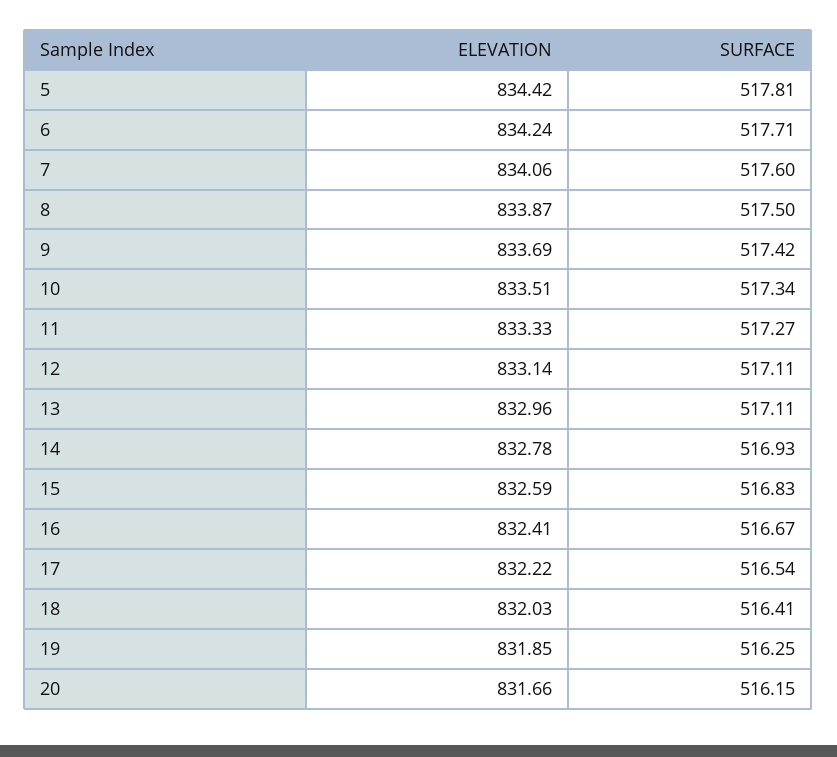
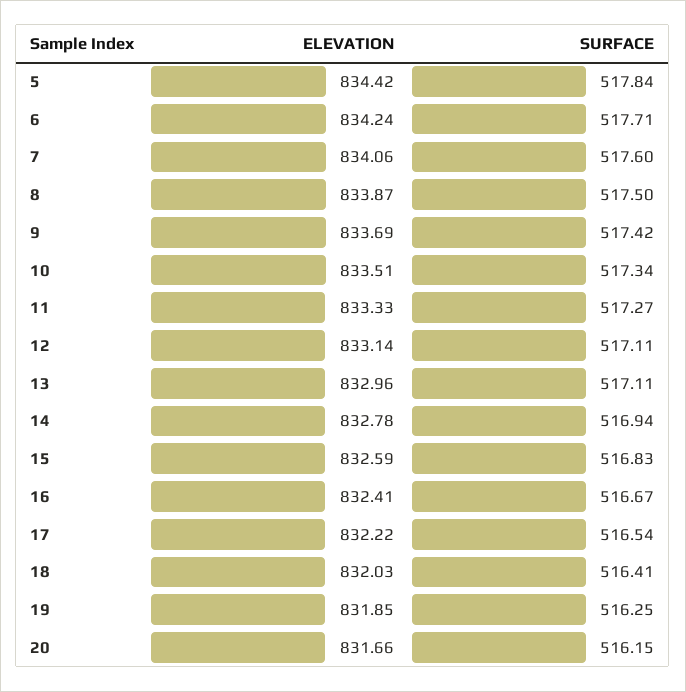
SURFACE, 5: 517.81 -> 517.84
SURFACE, 14: 516.93 -> 516.94

